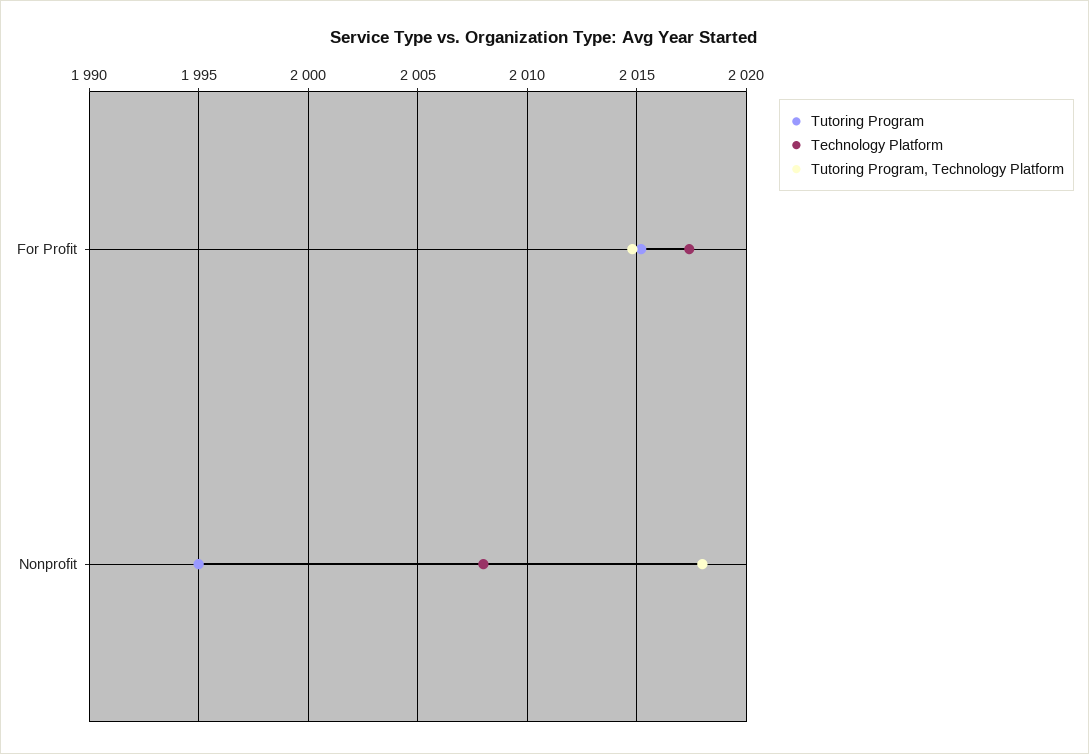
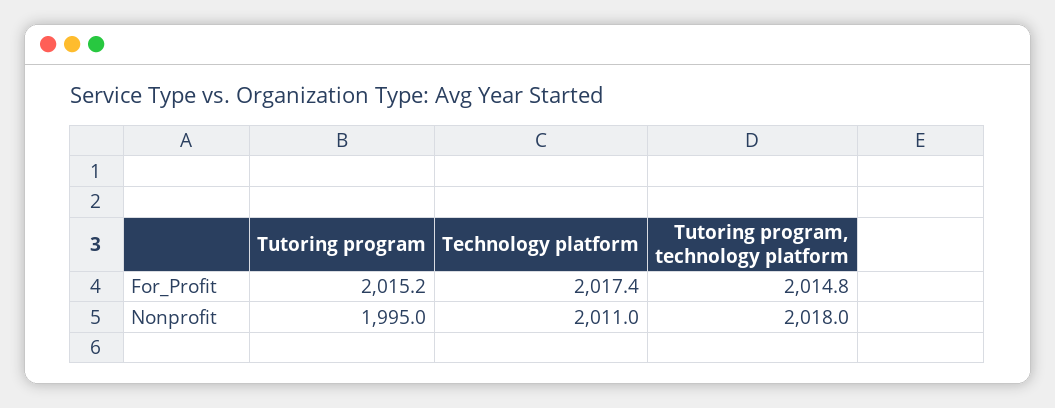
Technology Platform, Nonprofit: 2008 -> 2011

